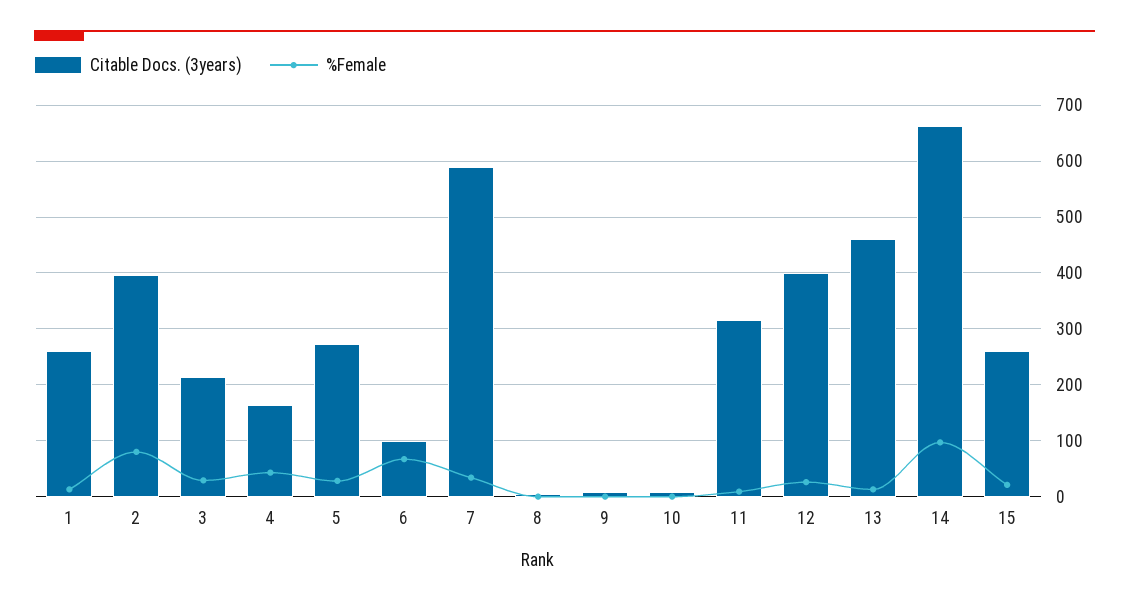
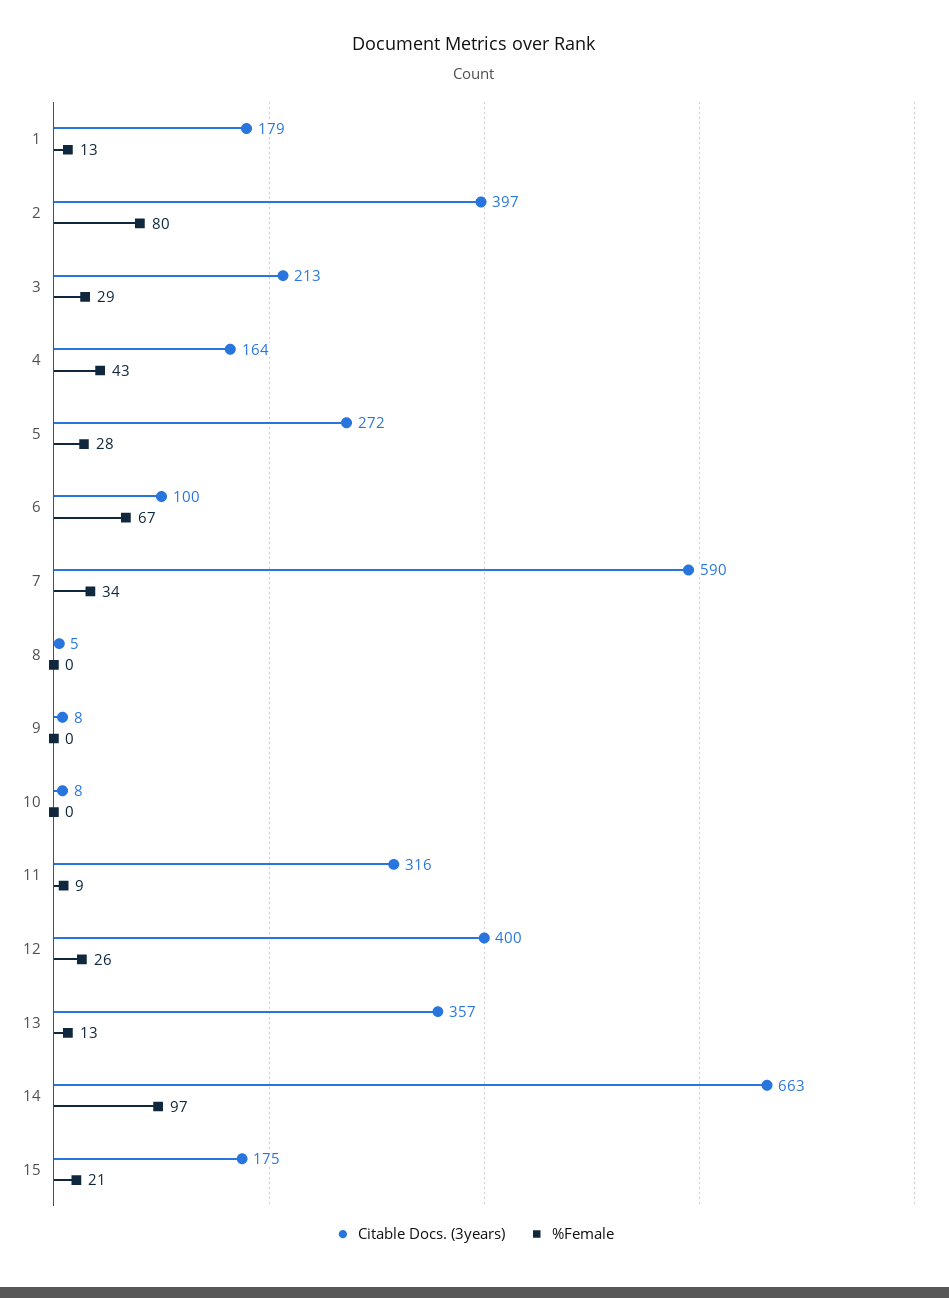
Citable Docs. (3years), 1: 260 -> 179
Citable Docs. (3years), 13: 460 -> 357
Citable Docs. (3years), 15: 260 -> 175

